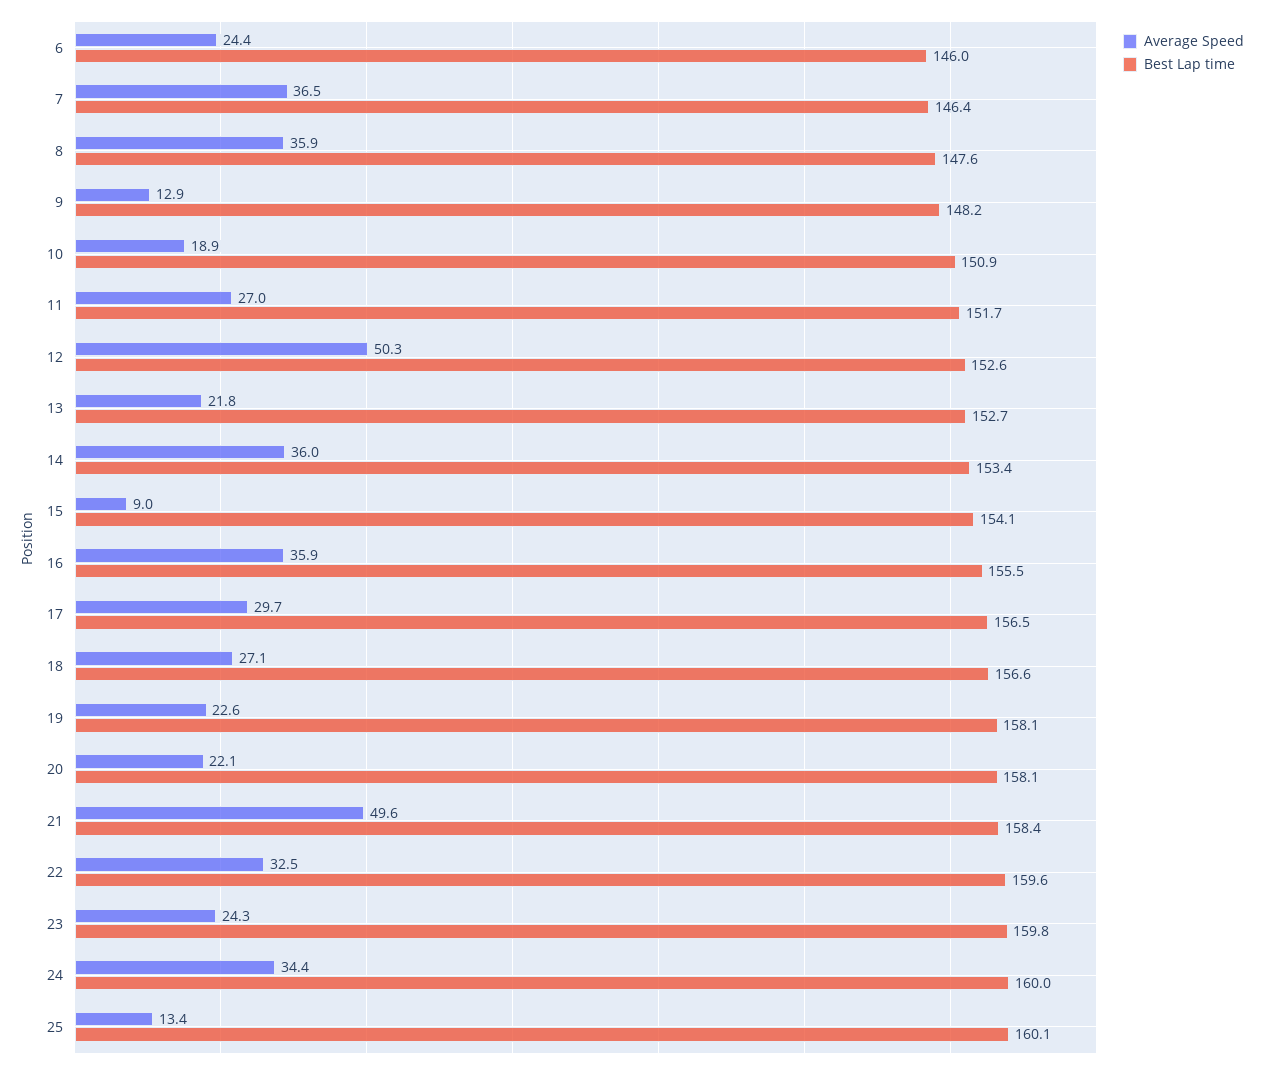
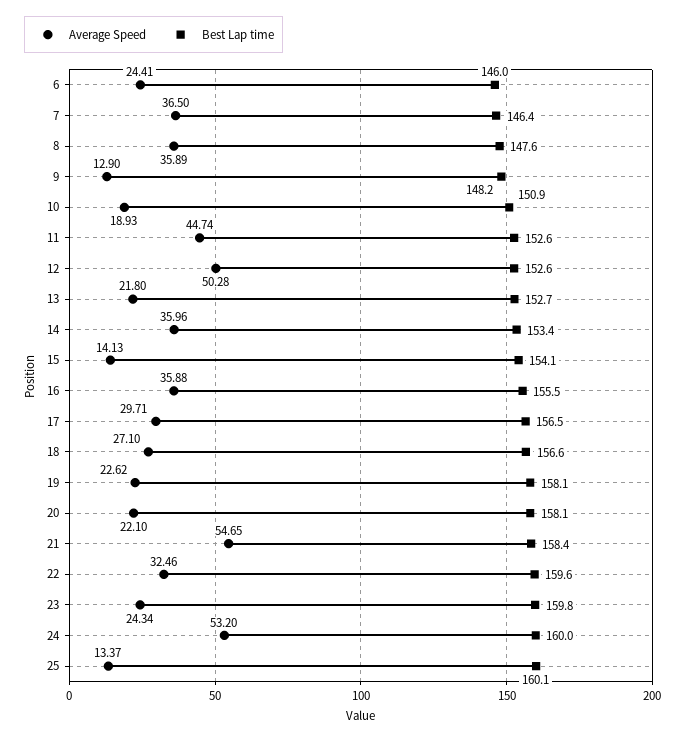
Average Speed, 11: 27 -> 44.74
Best Lap time, 11: 151.7 -> 152.6
Average Speed, 15: 9 -> 14.13
Average Speed, 21: 49.6 -> 54.65
Average Speed, 24: 34.4 -> 53.2

